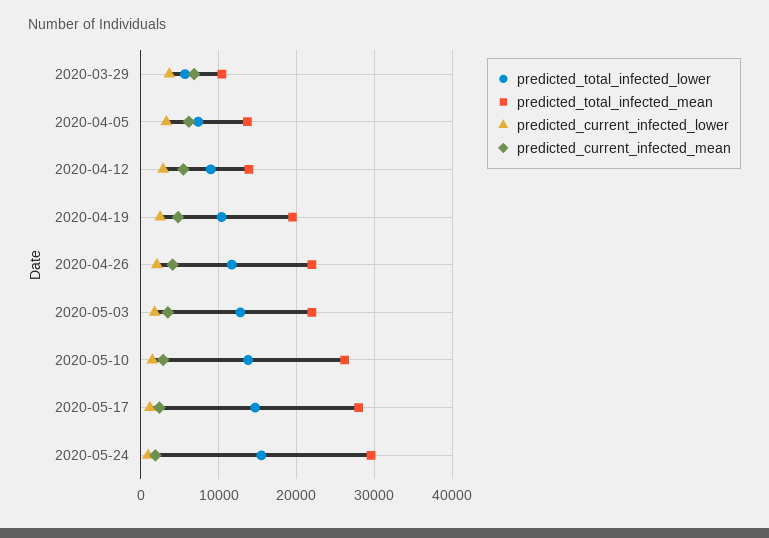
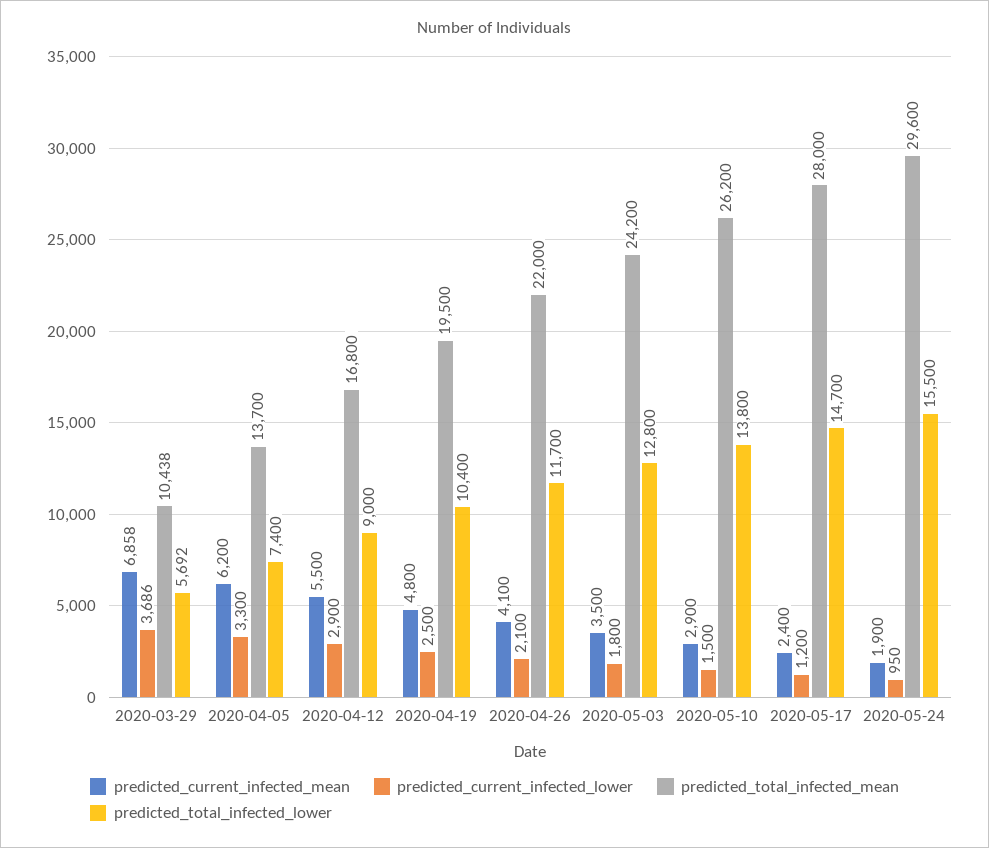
predicted_total_infected_mean, 2020-04-12: 14000 -> 16800
predicted_total_infected_mean, 2020-05-03: 22000 -> 24200

